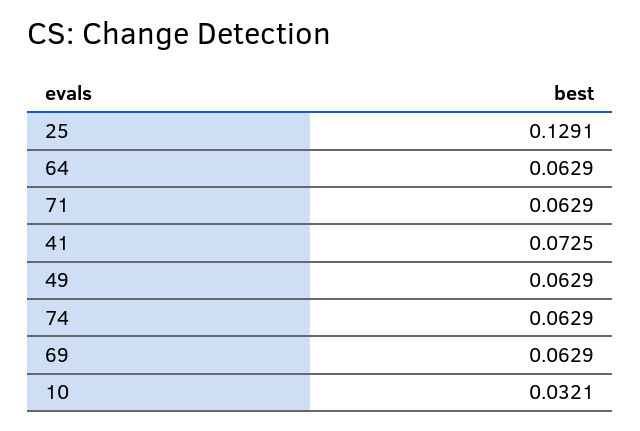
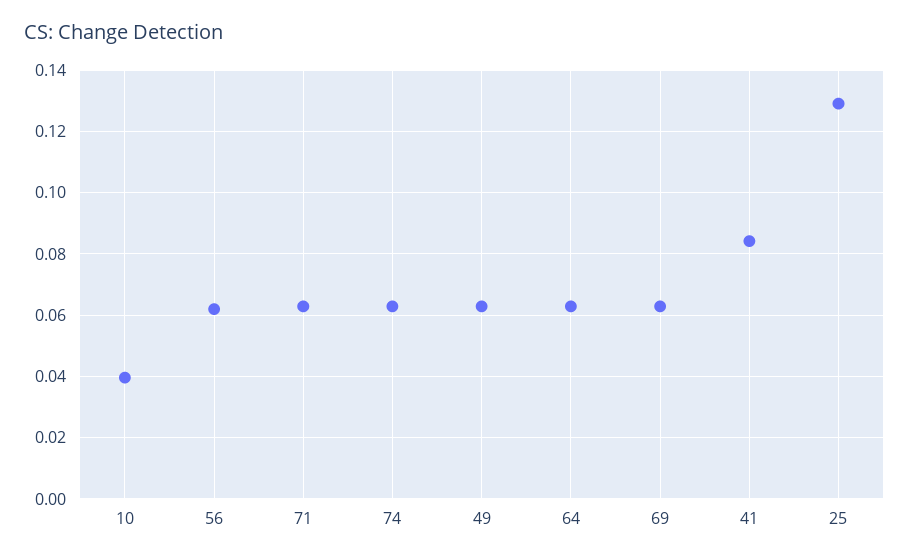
41: 0.0725 -> 0.084
10: 0.0321 -> 0.04
56: none -> 0.062

